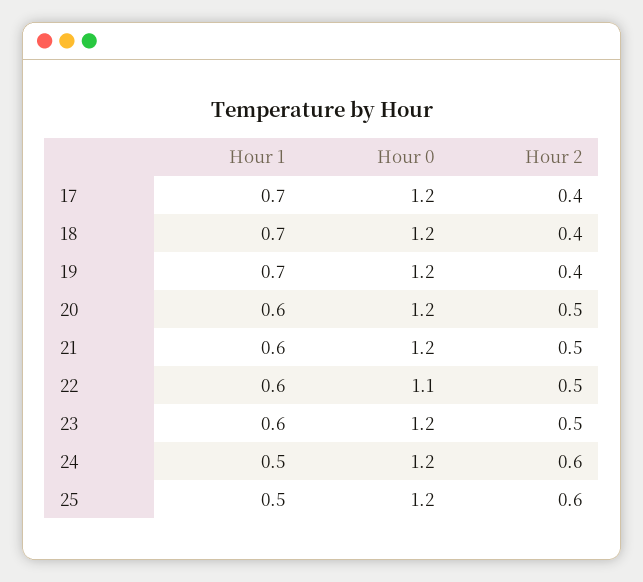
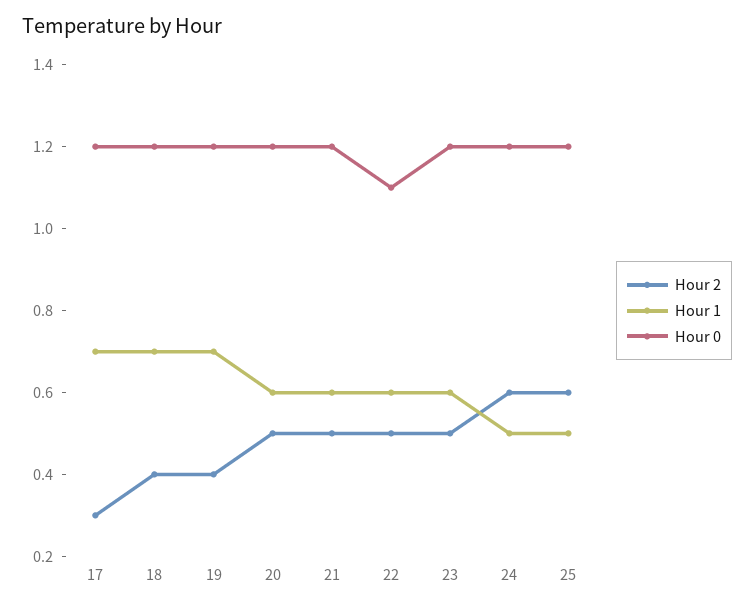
Hour 2, 17: 0.4 -> 0.3

